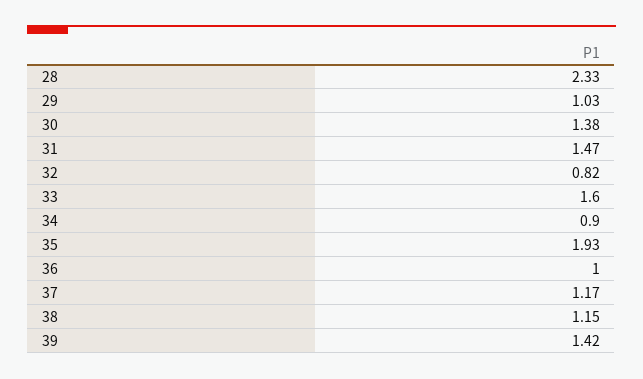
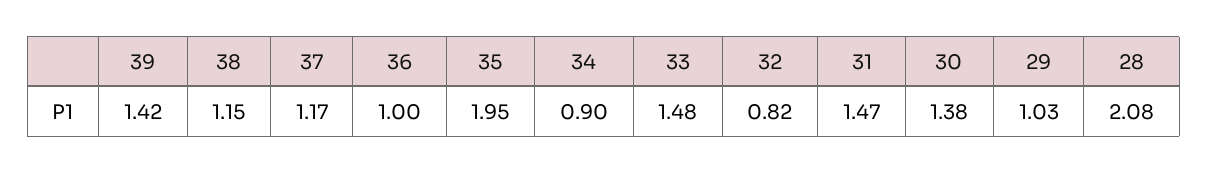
28: 2.33 -> 2.08
33: 1.6 -> 1.48
35: 1.93 -> 1.95

